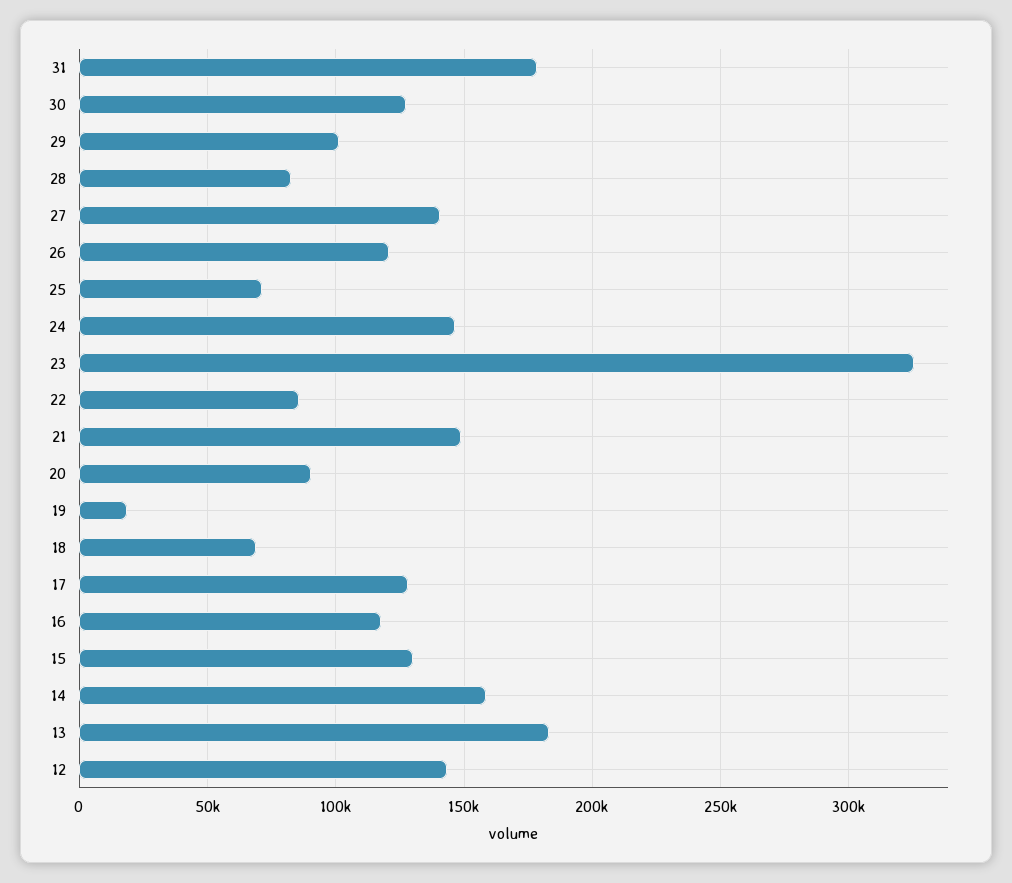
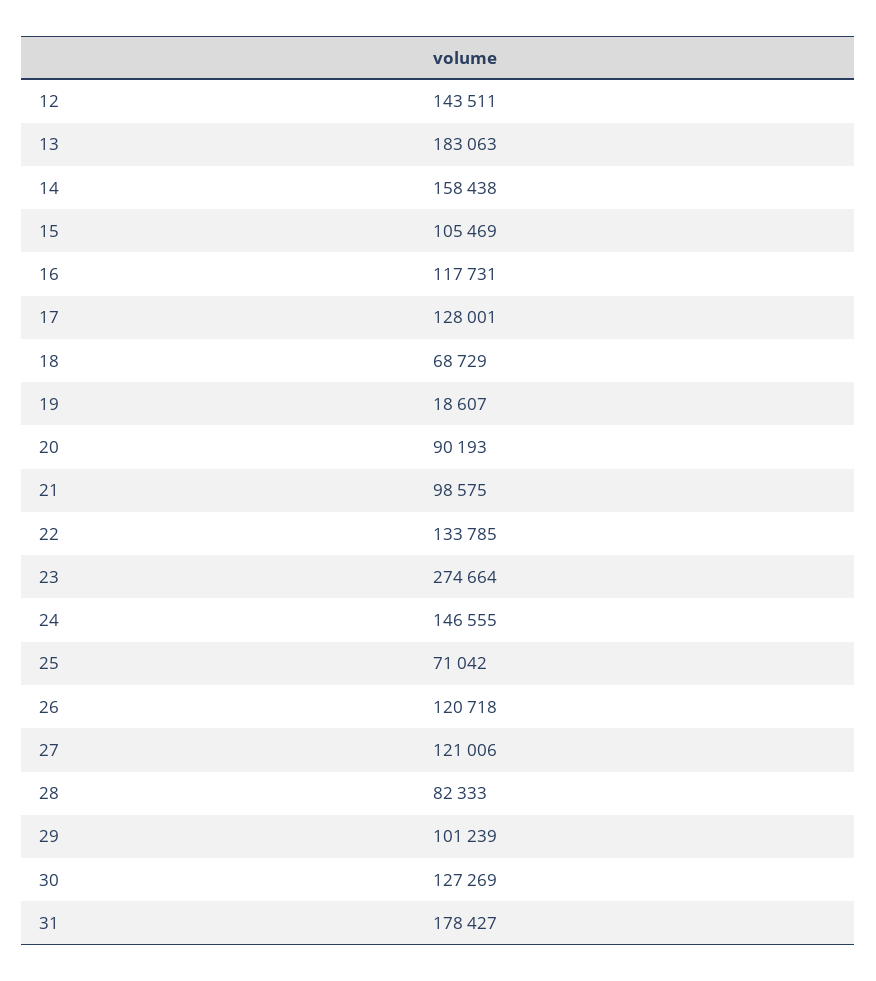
27: 140000 -> 121006
23: 325000 -> 274664
22: 85000 -> 133785
21: 150000 -> 98575
15: 130000 -> 105469

